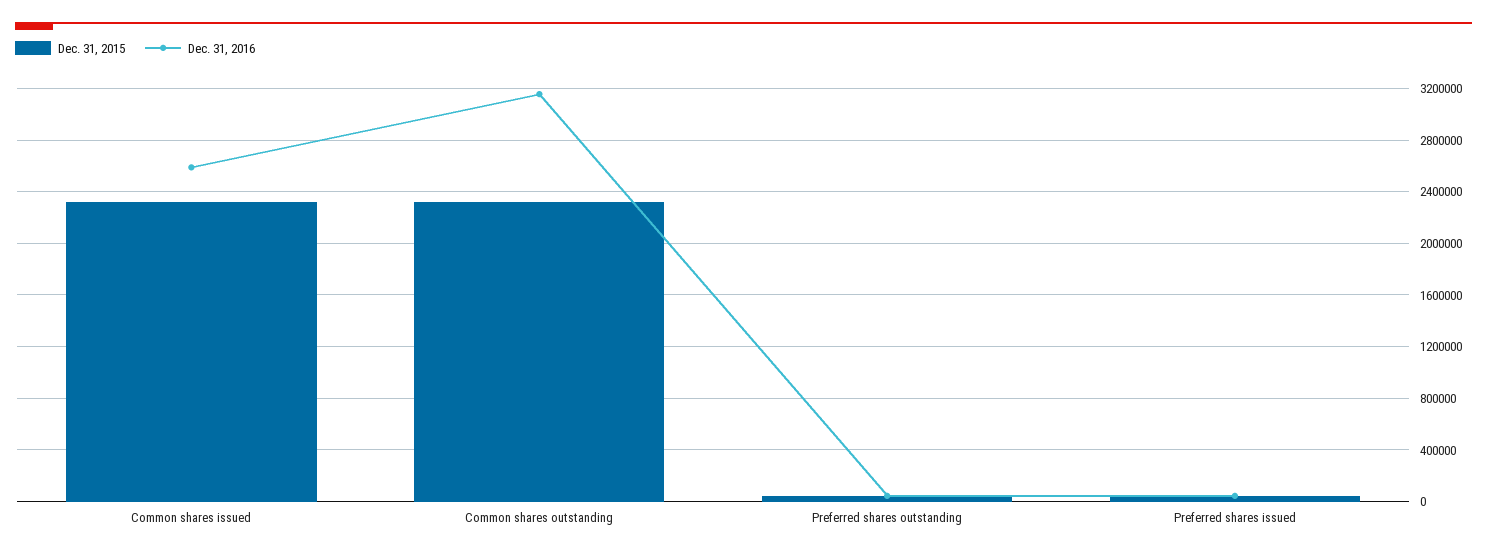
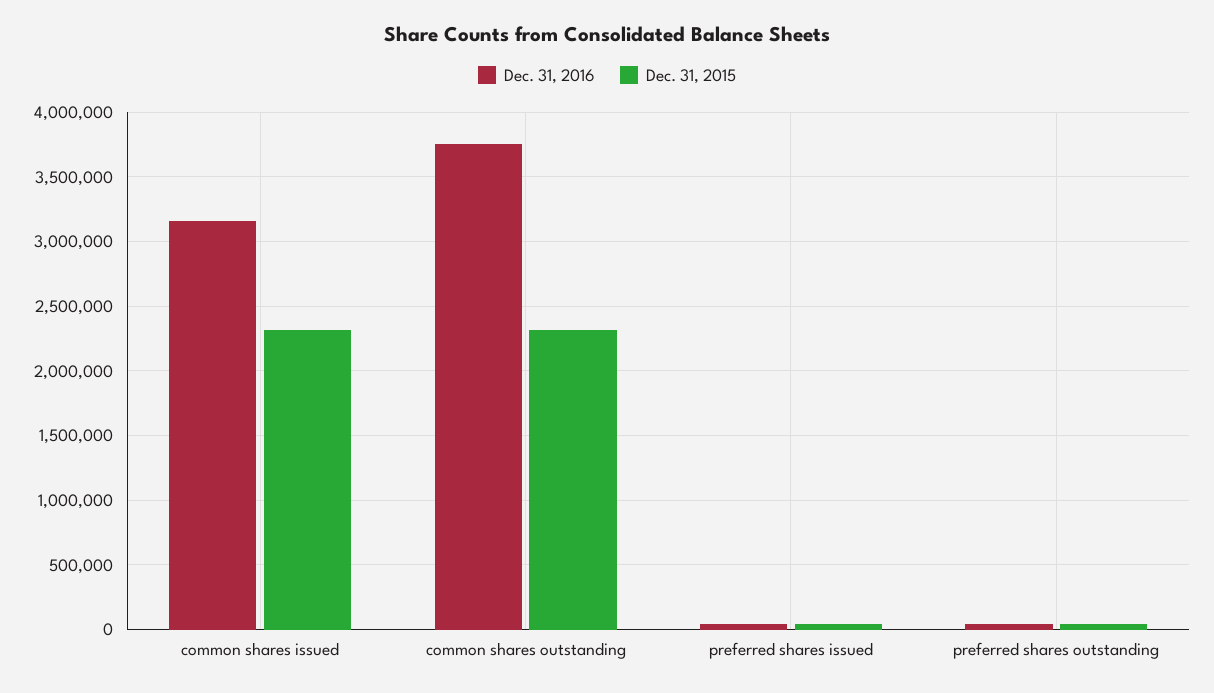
Dec. 31, 2016, Common shares issued: 2600000 -> 3150000
Dec. 31, 2016, Common shares outstanding: 3150000 -> 3750000

